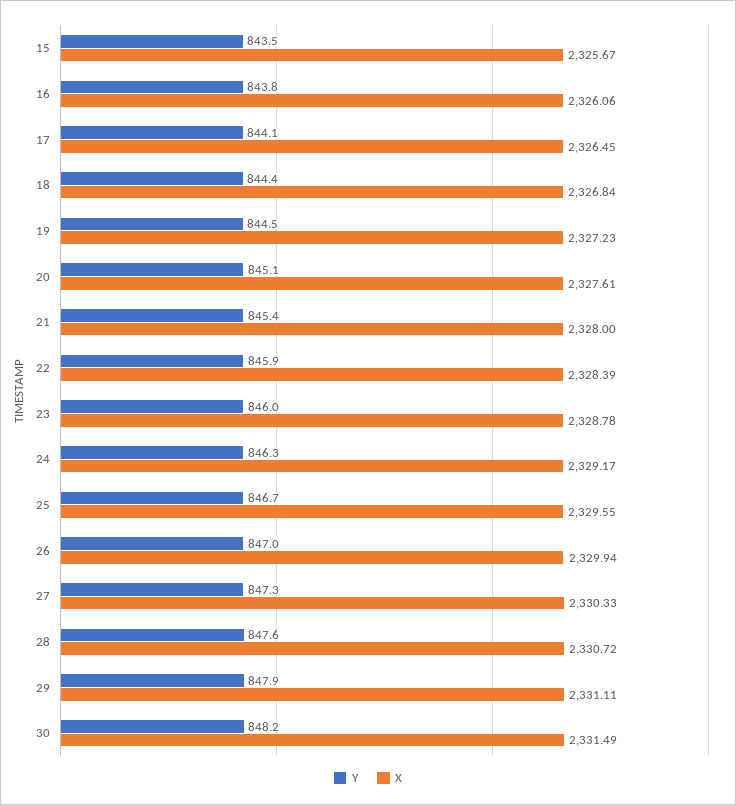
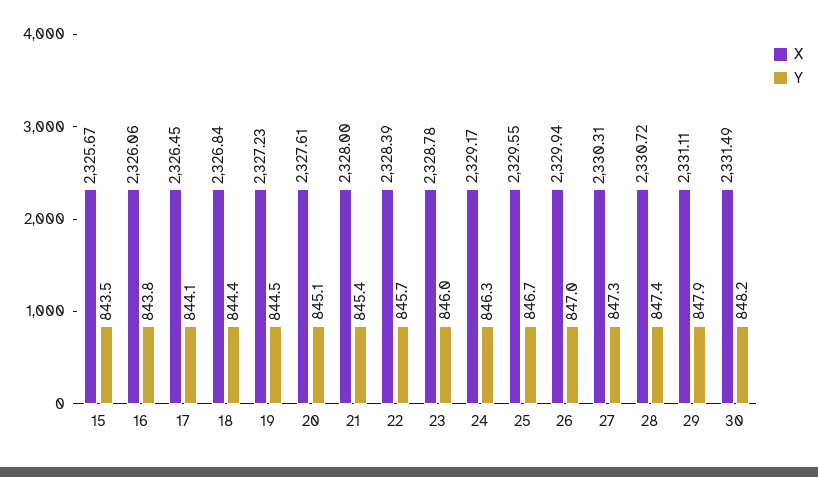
Y, 22: 845.9 -> 845.7
X, 27: 2330.33 -> 2330.31
Y, 28: 847.6 -> 847.4

